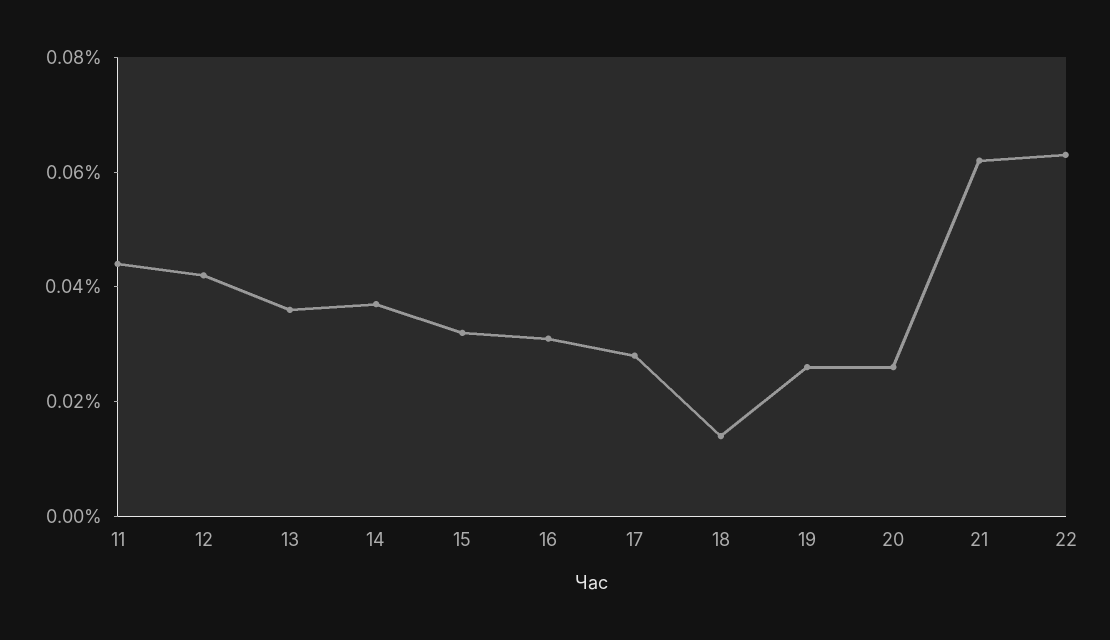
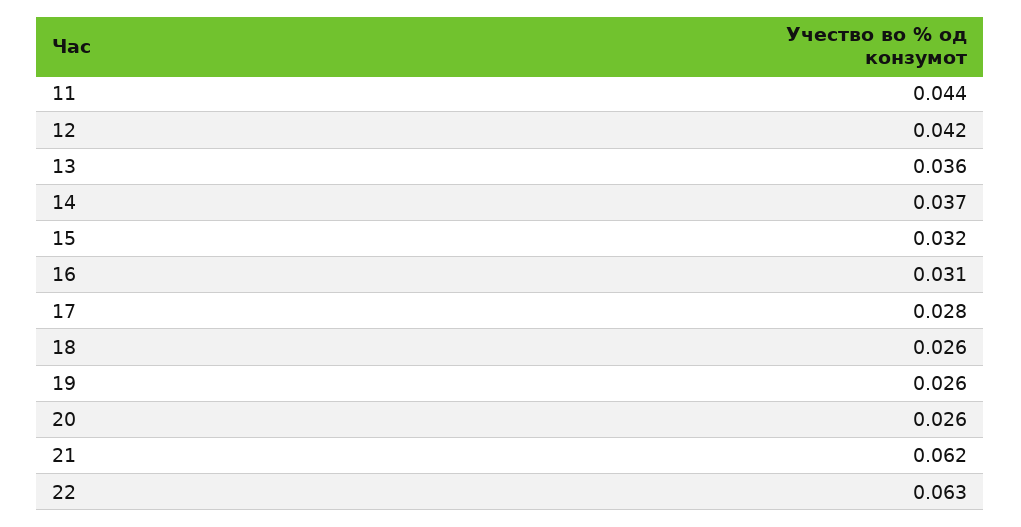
18: 0.015 -> 0.026

